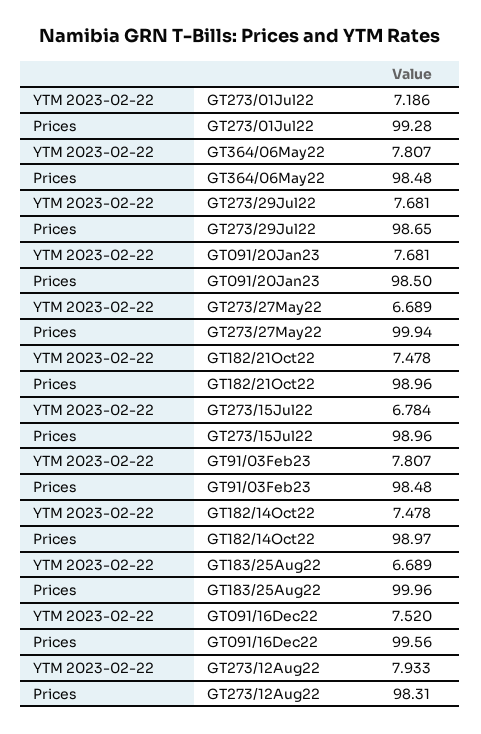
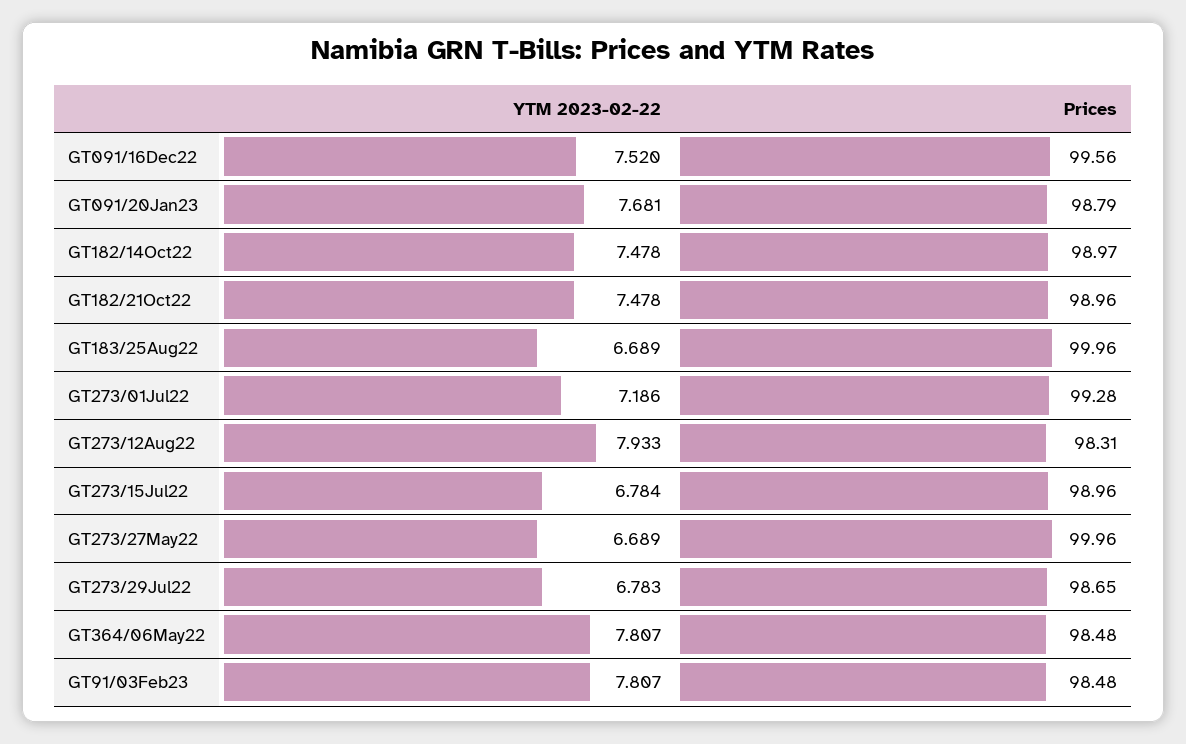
YTM 2023-02-22, GT273/29Jul22: 7.681 -> 6.783
Prices, GT091/20Jan23: 98.5 -> 98.79
Prices, GT273/27May22: 99.94 -> 99.96

